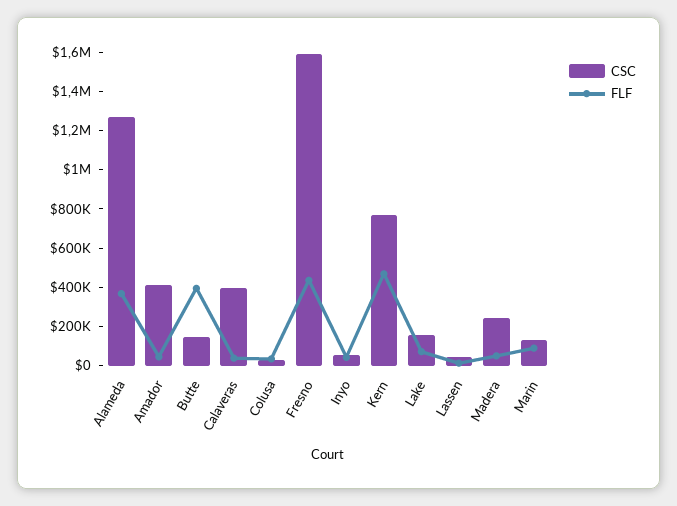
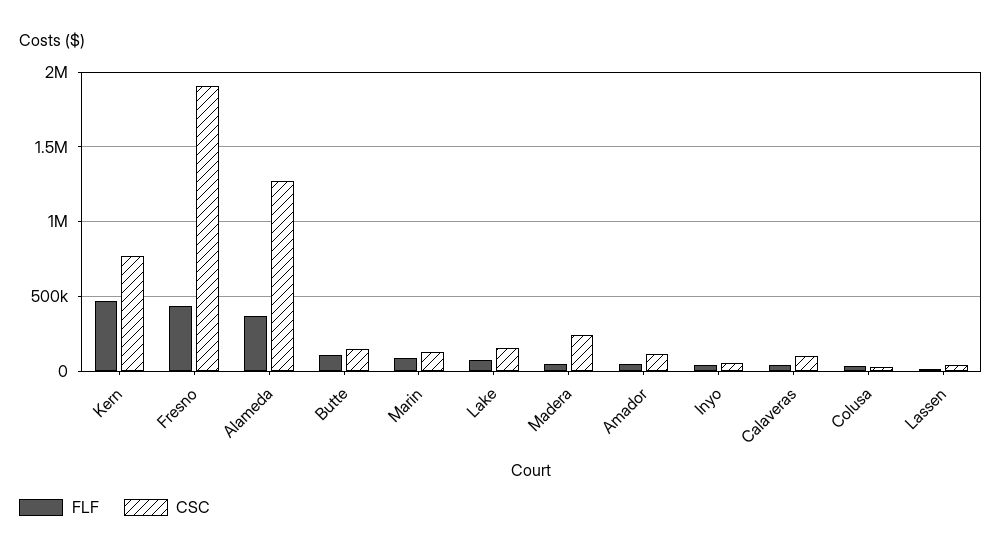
CSC, Amador: 400000 -> 100000
FLF, Butte: 400000 -> 100000
CSC, Calaveras: 400000 -> 100000
CSC, Fresno: 1600000 -> 1900000

